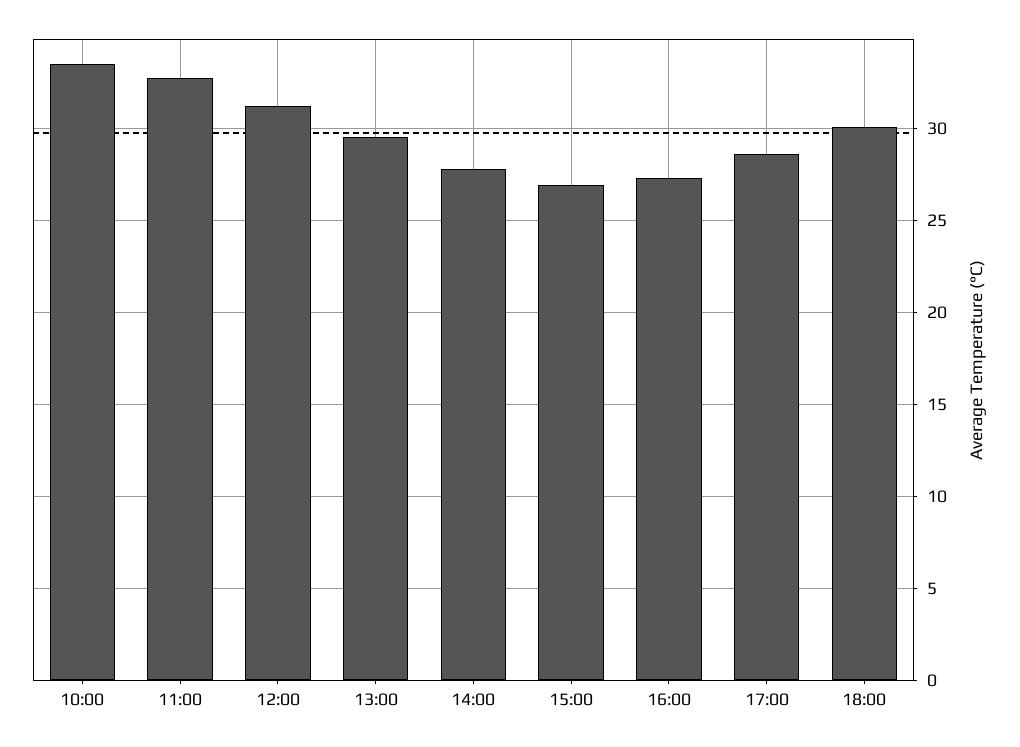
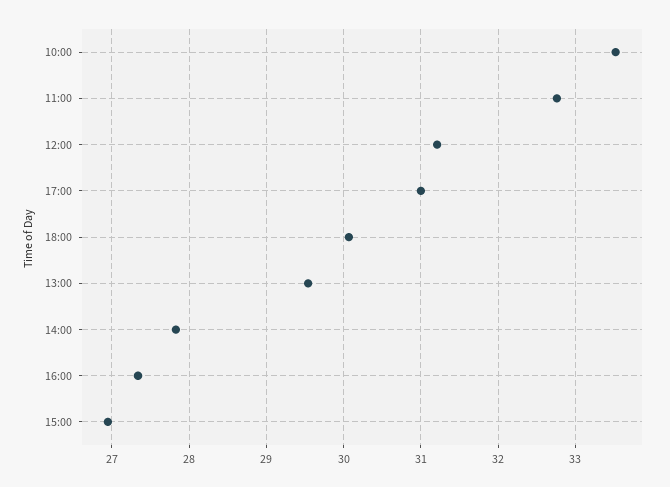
17:00: 28.5 -> 31

